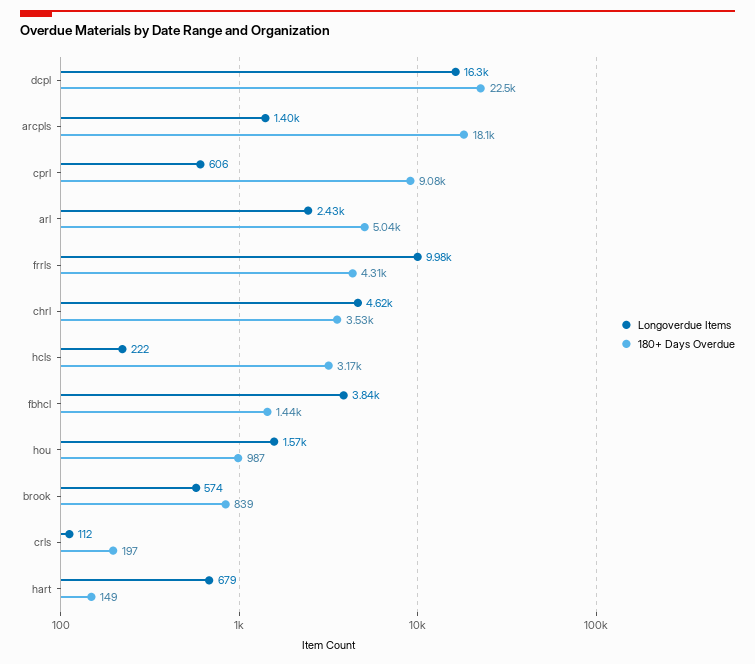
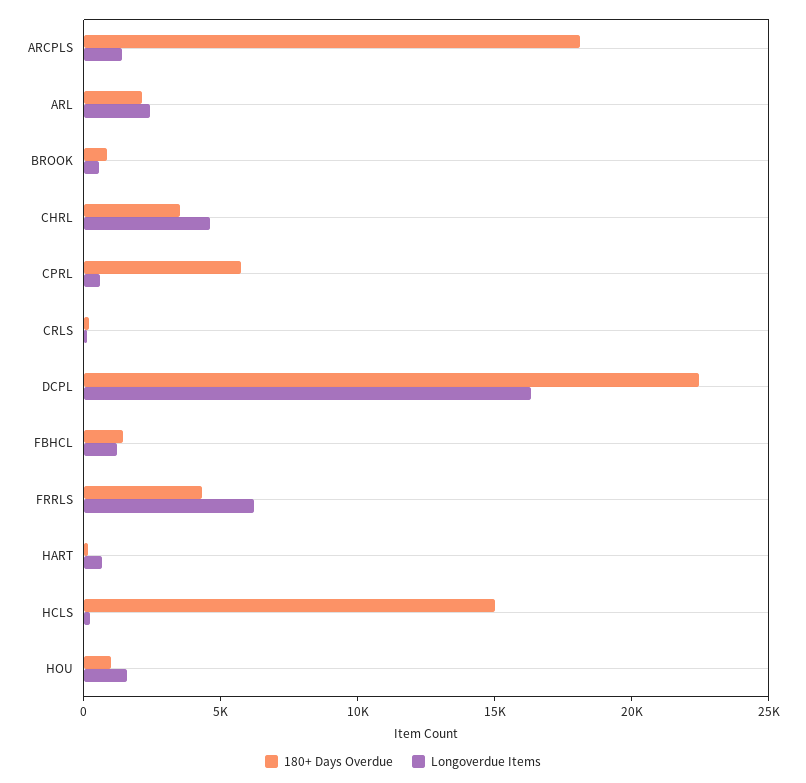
180+ Days Overdue, cprl: 9080 -> 6000
180+ Days Overdue, arl: 5040 -> 2000
Longoverdue Items, frrls: 9980 -> 6000
180+ Days Overdue, hcls: 3170 -> 15000
Longoverdue Items, fbhcl: 3840 -> 1000

